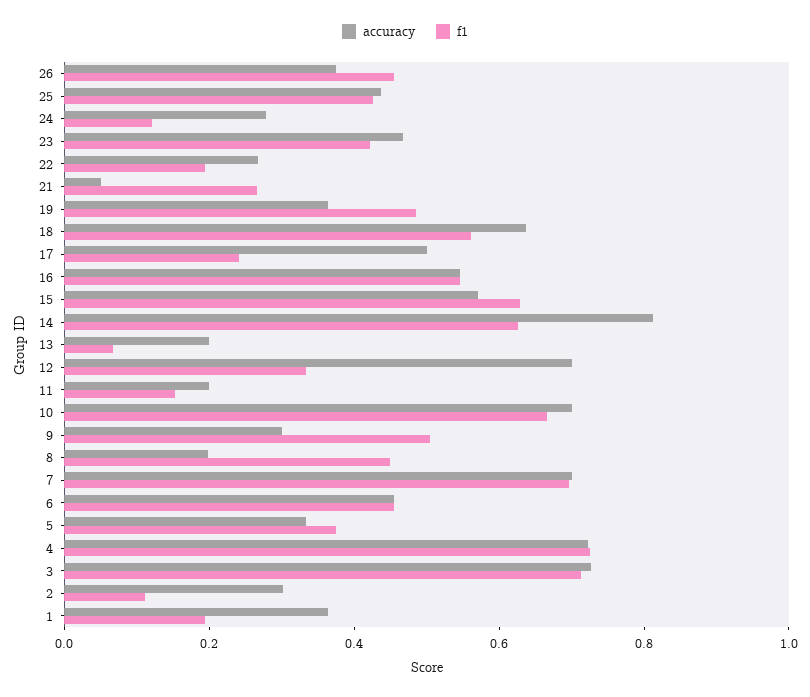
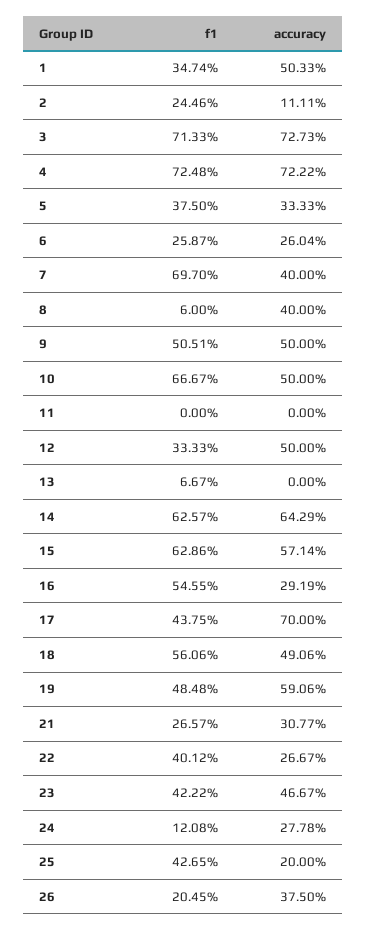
f1, 26: 0.45 -> 0.2045
accuracy, 25: 0.45 -> 0.2
f1, 22: 0.2 -> 0.4012
accuracy, 21: 0.05 -> 0.3077
accuracy, 19: 0.35 -> 0.5906
accuracy, 18: 0.65 -> 0.4906
accuracy, 17: 0.5 -> 0.7
f1, 17: 0.25 -> 0.4375
accuracy, 16: 0.55 -> 0.2919
accuracy, 14: 0.8 -> 0.6429
accuracy, 13: 0.2 -> 0
accuracy, 12: 0.7 -> 0.5
accuracy, 11: 0.2 -> 0
f1, 11: 0.15 -> 0
accuracy, 10: 0.7 -> 0.5
accuracy, 9: 0.3 -> 0.5
accuracy, 8: 0.2 -> 0.4
f1, 8: 0.45 -> 0.06
accuracy, 7: 0.7 -> 0.4
accuracy, 6: 0.45 -> 0.2604
f1, 6: 0.45 -> 0.2587
accuracy, 2: 0.3 -> 0.1111
f1, 2: 0.1 -> 0.2446
accuracy, 1: 0.35 -> 0.5033
f1, 1: 0.2 -> 0.3474

